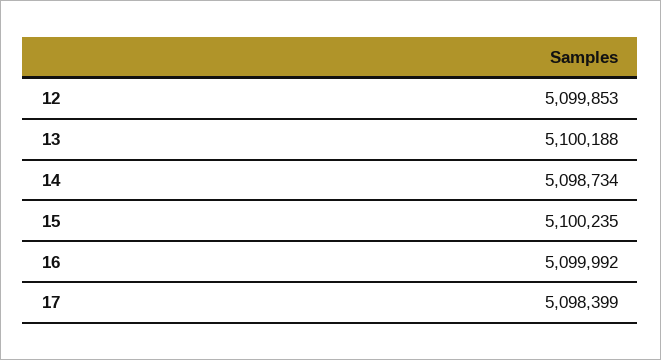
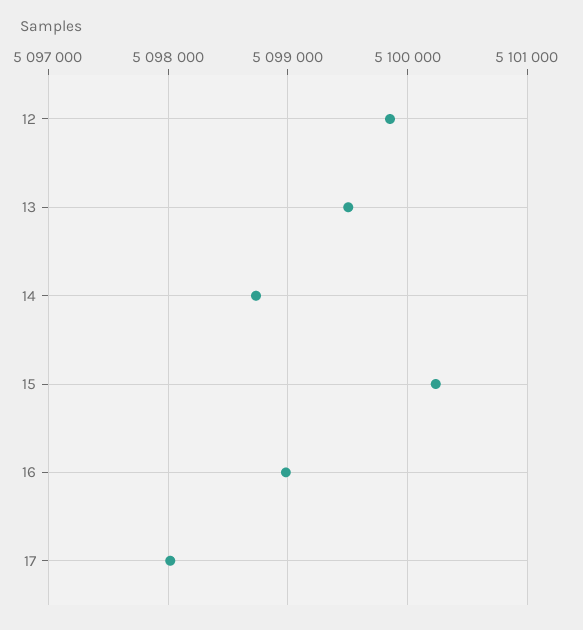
13: 5100188 -> 5099500
16: 5099992 -> 5099000
17: 5098399 -> 5098000

